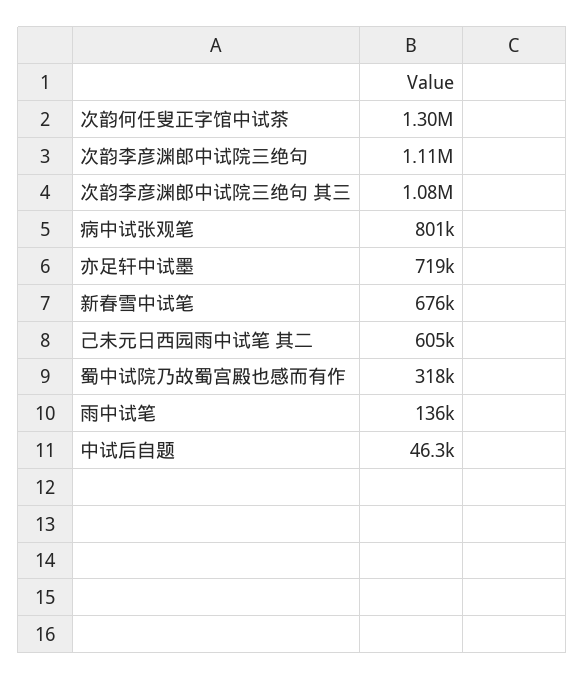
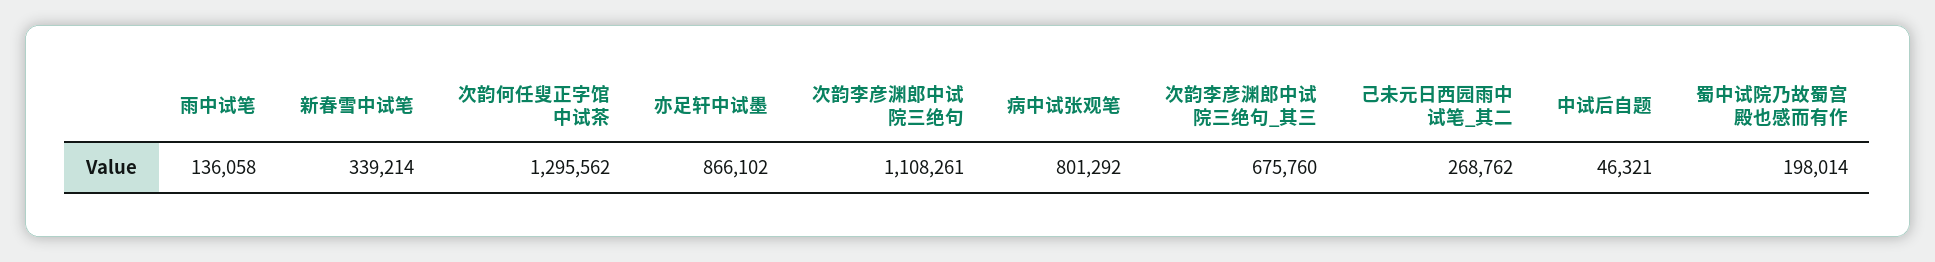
次韵李彦渊郎中试院三绝句 其三: 1080000 -> 675760
亦足轩中试墨: 719000 -> 866102
新春雪中试笔: 676000 -> 339214
己未元日西园雨中试笔 其二: 605000 -> 268762
蜀中试院乃故蜀宫殿也感而有作: 318000 -> 198014

